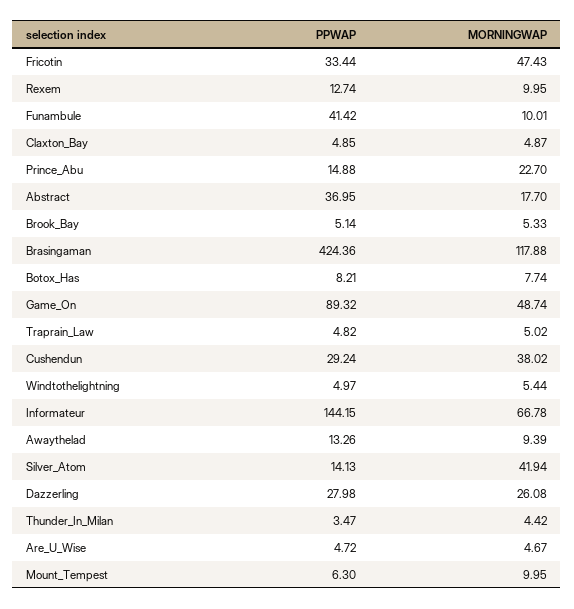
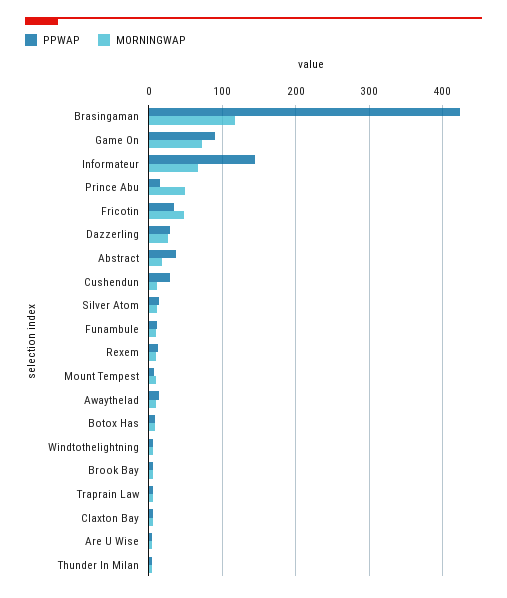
PPWAP, Funambule: 41.42 -> 10
MORNINGWAP, Prince_Abu: 22.7 -> 50
MORNINGWAP, Game_On: 48.74 -> 70
MORNINGWAP, Cushendun: 38.02 -> 10
MORNINGWAP, Silver_Atom: 41.94 -> 10

